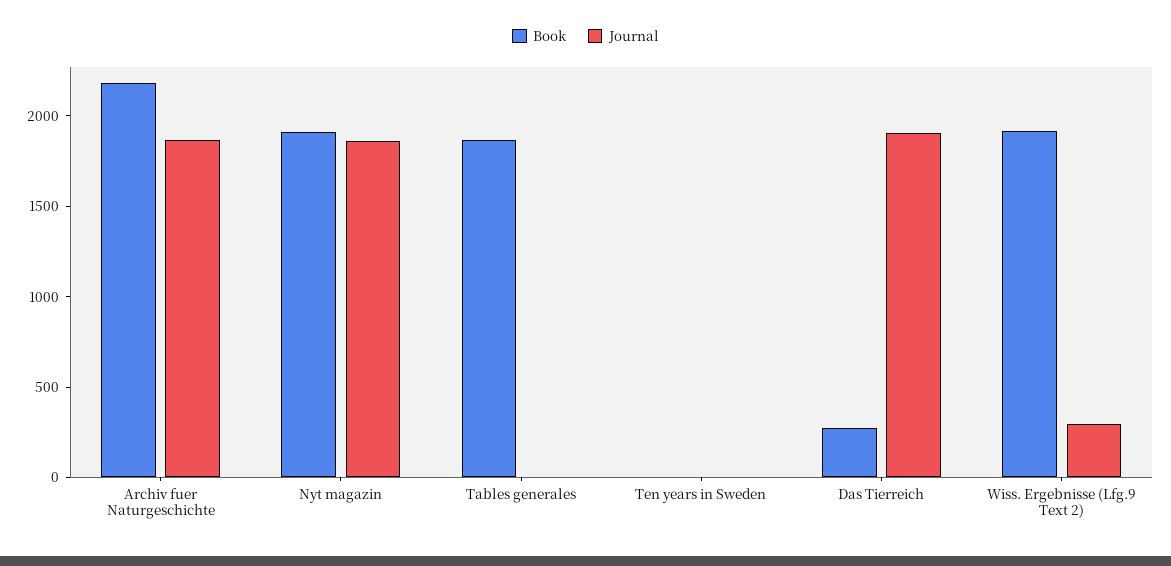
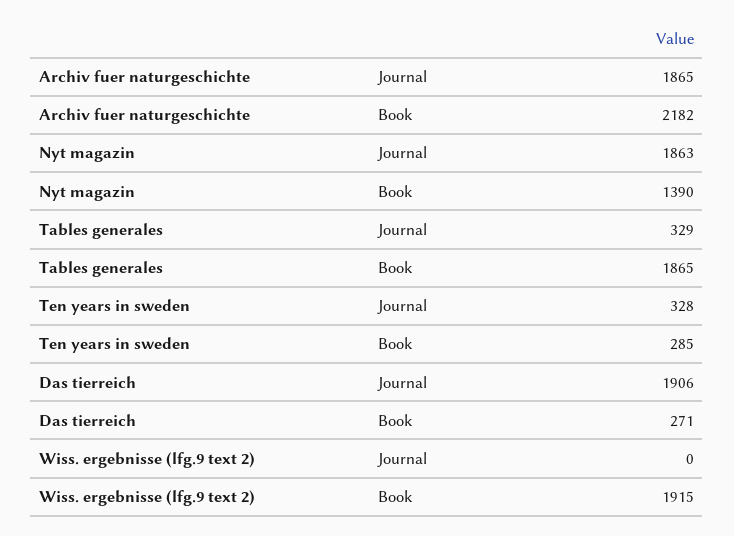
Book, Nyt magazin: 1900 -> 1390
Journal, Tables generales: 0 -> 329
Book, Ten years in Sweden: 0 -> 285
Journal, Ten years in Sweden: 0 -> 328
Journal, Wiss. Ergebnisse (Lfg.9 Text 2): 300 -> 0

